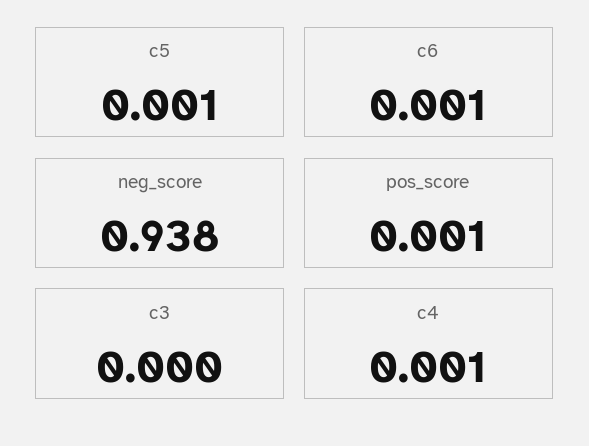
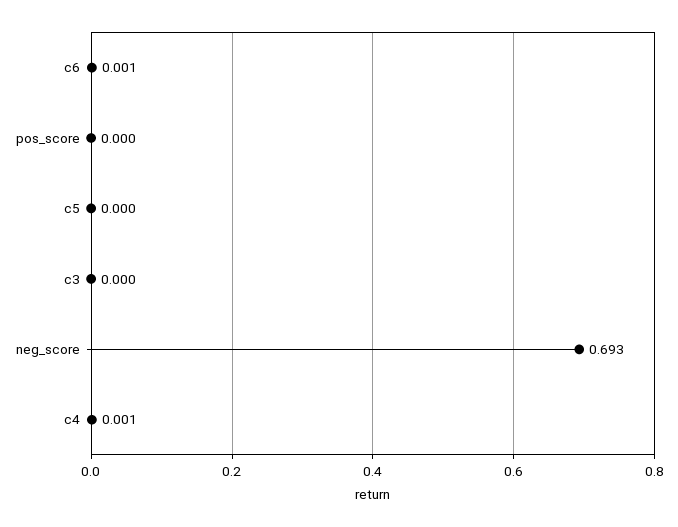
c5: 0.001 -> 0
neg_score: 0.938 -> 0.693
pos_score: 0.001 -> 0

